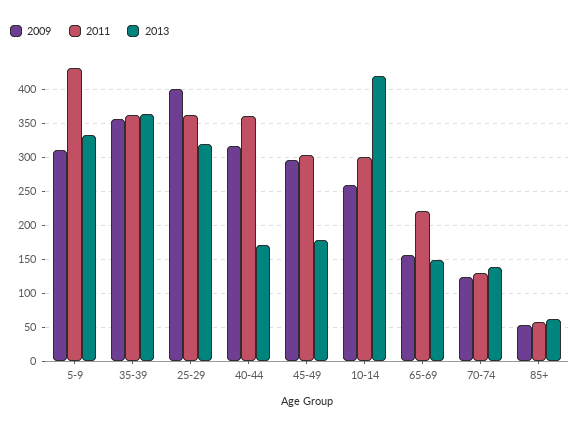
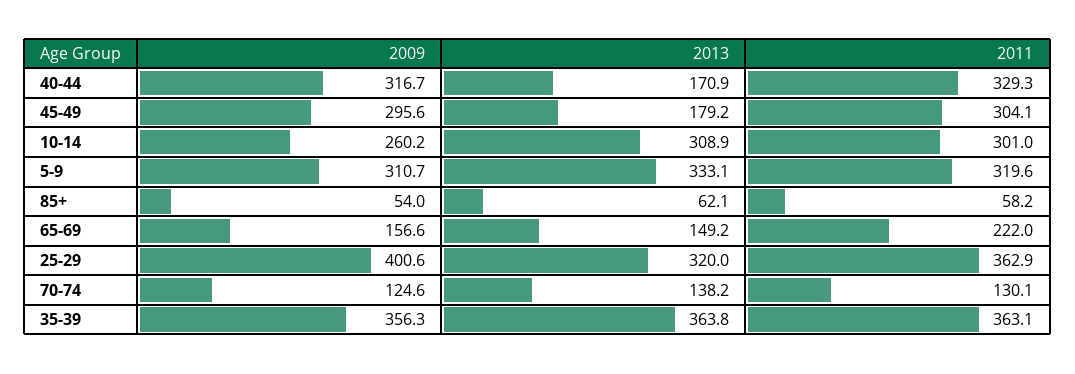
2011, 5-9: 430 -> 319.6
2011, 40-44: 360 -> 329.3
2013, 10-14: 420 -> 308.9

